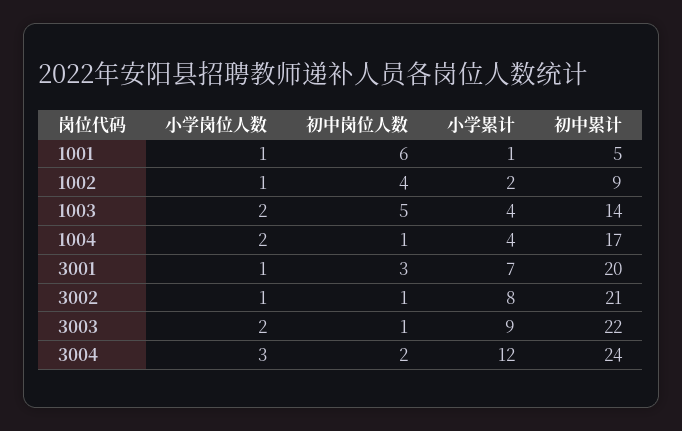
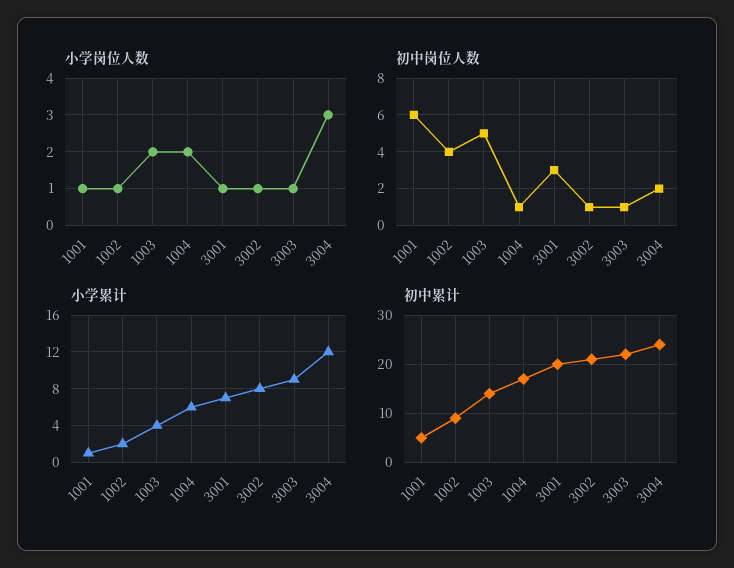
小学累计, 1004: 4 -> 6
小学岗位人数, 3003: 2 -> 1

